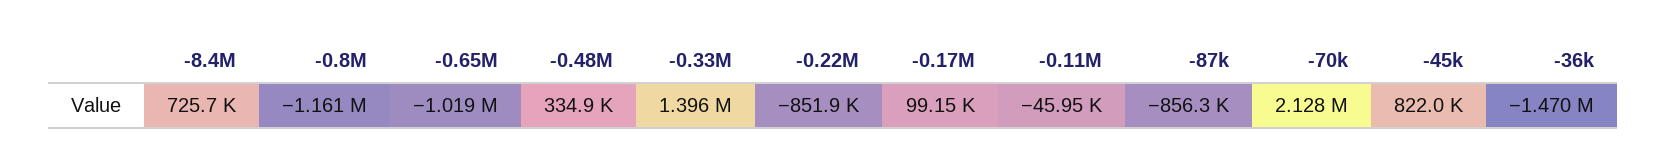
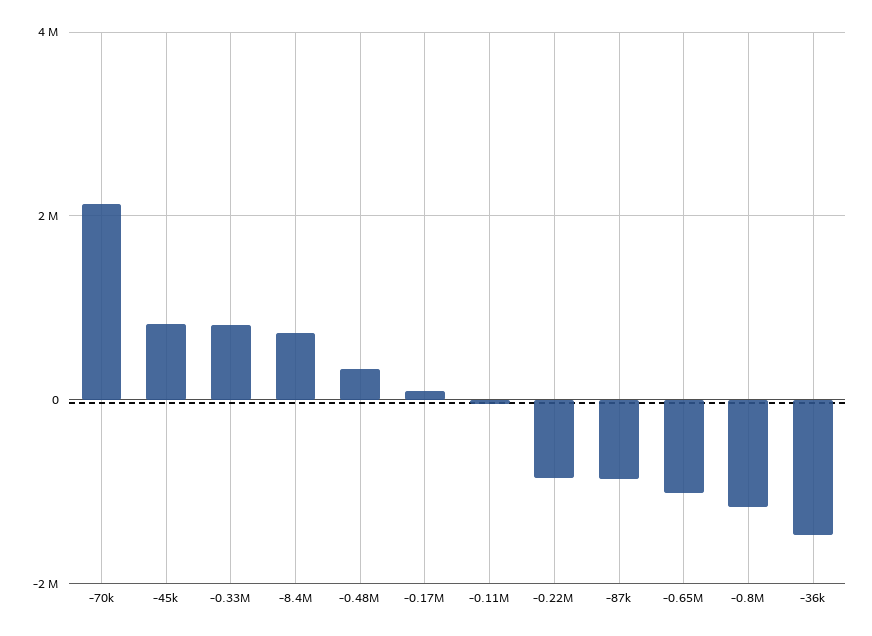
-0.33M: 1396000 -> 800000

